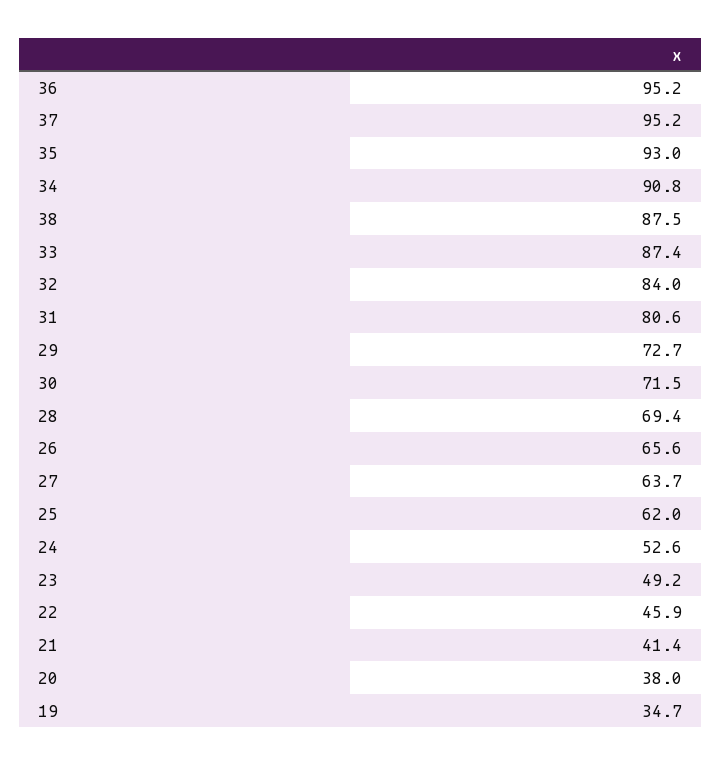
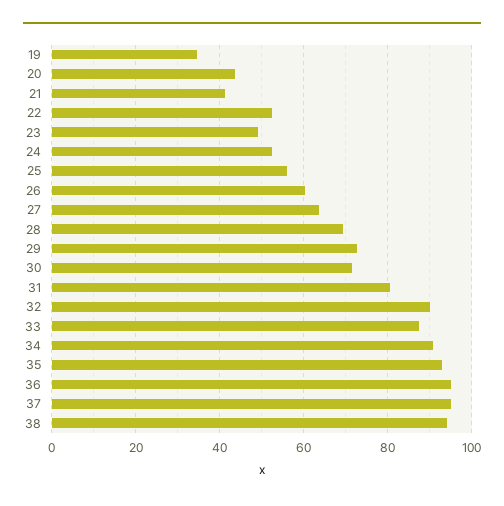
38: 87.5 -> 94
32: 84 -> 90
26: 65.6 -> 60
25: 62 -> 56
22: 45.9 -> 52
20: 38 -> 44

